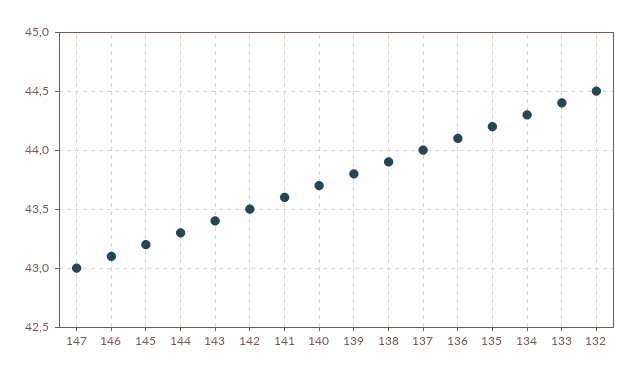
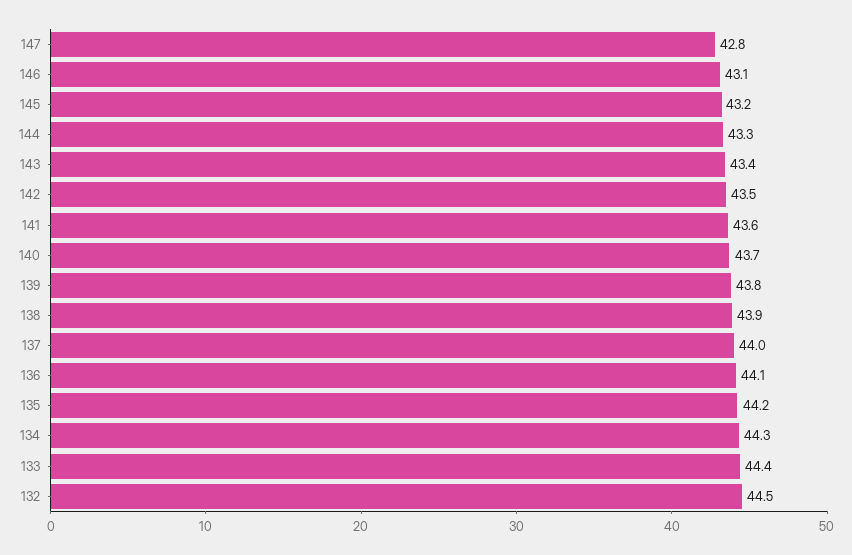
147: 43 -> 42.8

